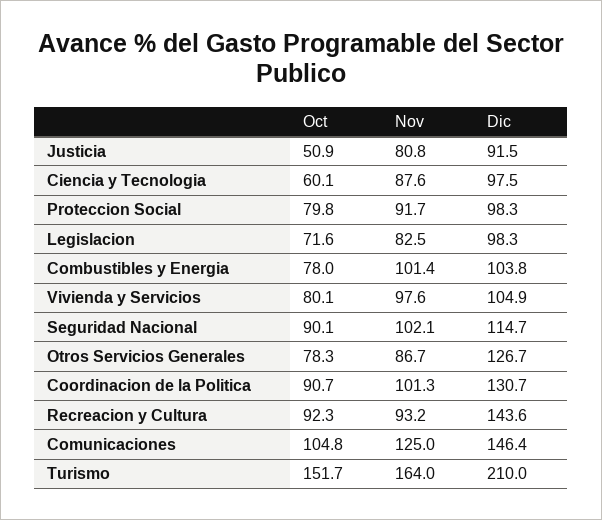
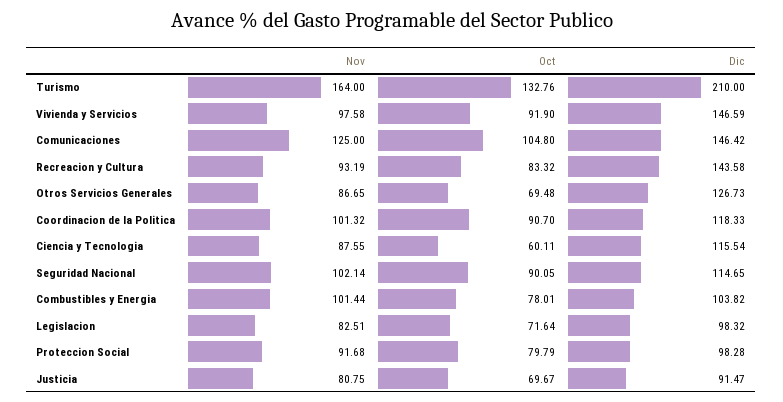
Oct, Justicia: 50.9 -> 69.67
Dic, Ciencia y Tecnologia: 97.5 -> 115.54
Oct, Vivienda y Servicios: 80.1 -> 91.9
Dic, Vivienda y Servicios: 104.9 -> 146.59
Oct, Otros Servicios Generales: 78.3 -> 69.48
Dic, Coordinacion de la Politica: 130.7 -> 118.33
Oct, Recreacion y Cultura: 92.3 -> 83.32
Oct, Turismo: 151.7 -> 132.76

